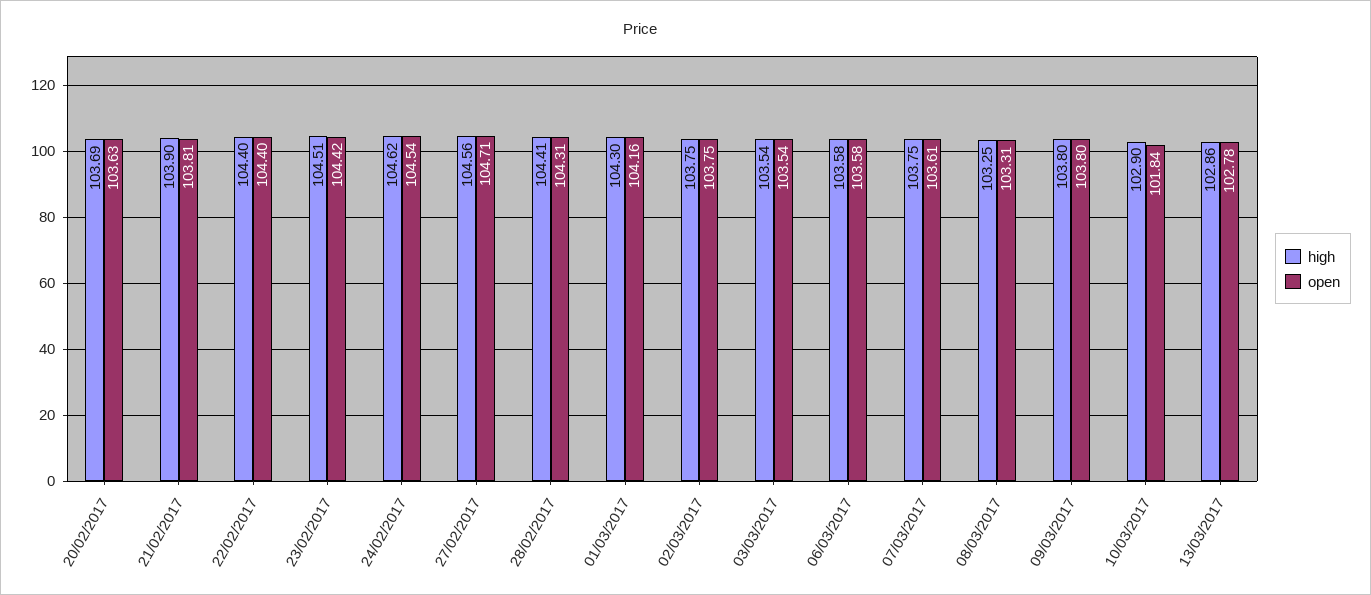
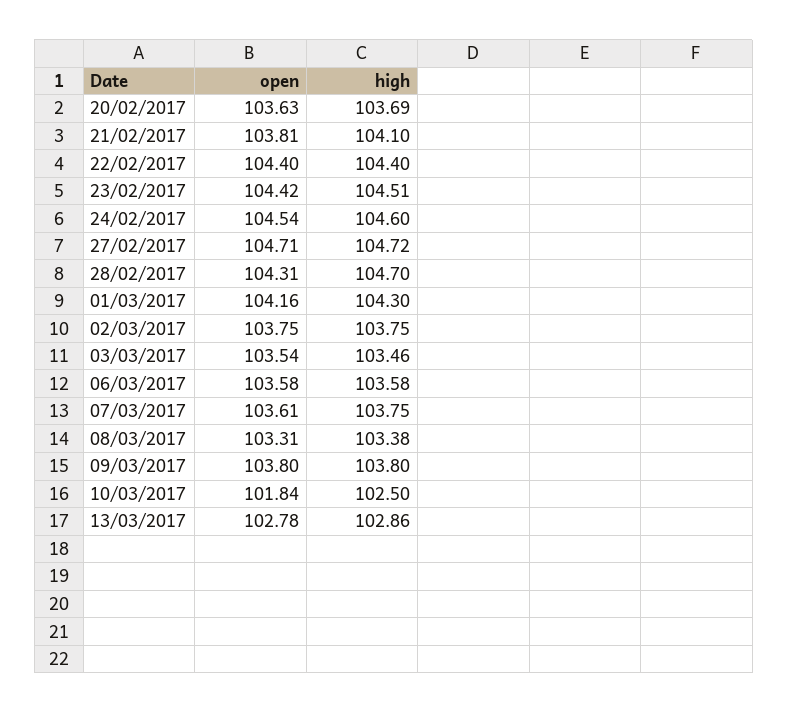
high, 21/02/2017: 103.9 -> 104.1
high, 24/02/2017: 104.62 -> 104.6
high, 27/02/2017: 104.56 -> 104.72
high, 28/02/2017: 104.41 -> 104.7
high, 03/03/2017: 103.54 -> 103.46
high, 08/03/2017: 103.25 -> 103.38
high, 10/03/2017: 102.9 -> 102.5

